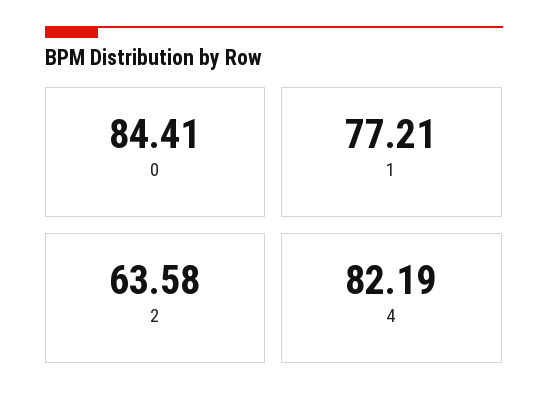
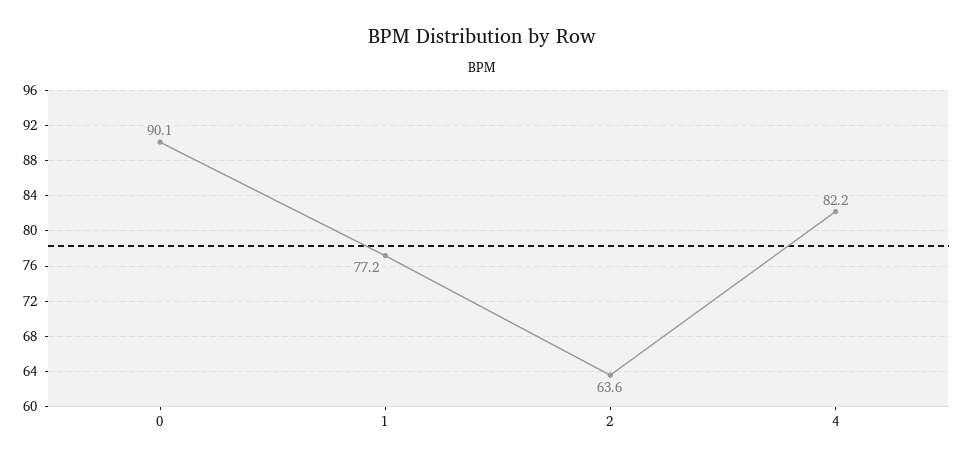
0: 84.41 -> 90.1

